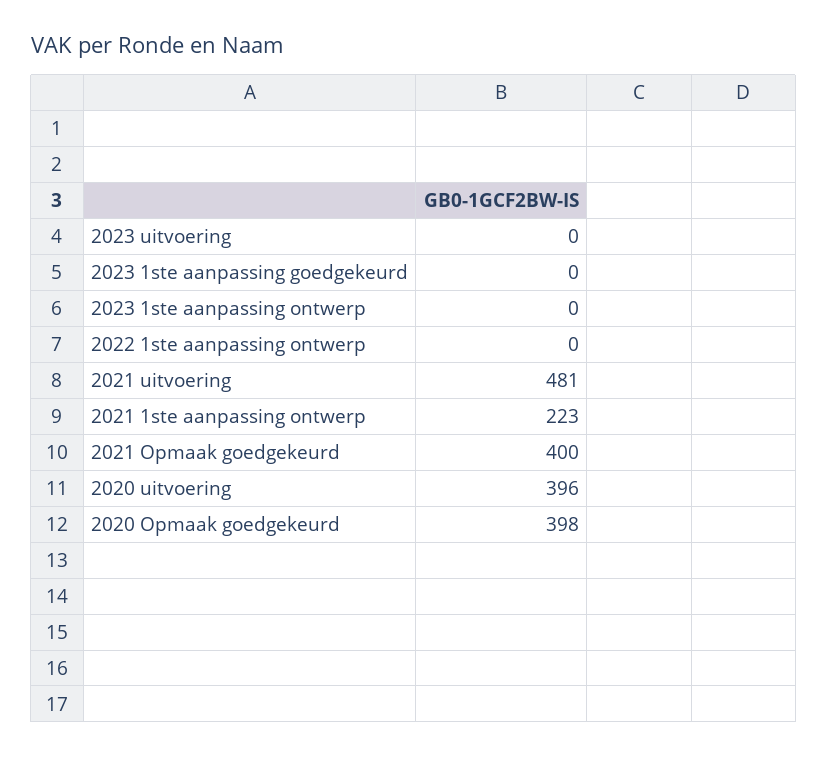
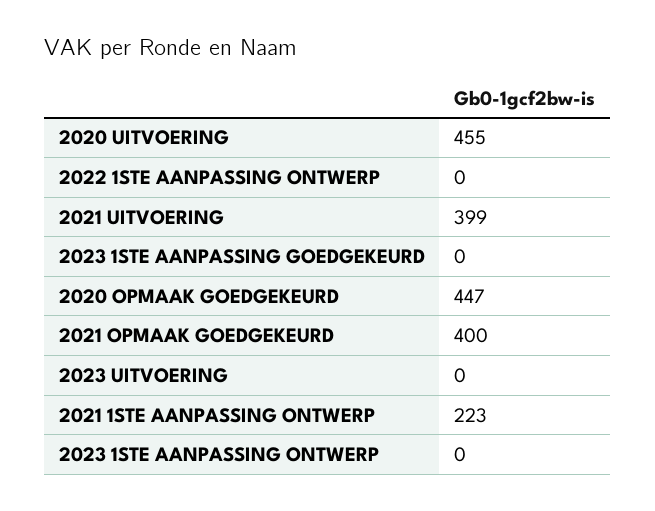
2021 uitvoering: 481 -> 399
2020 uitvoering: 396 -> 455
2020 Opmaak goedgekeurd: 398 -> 447

